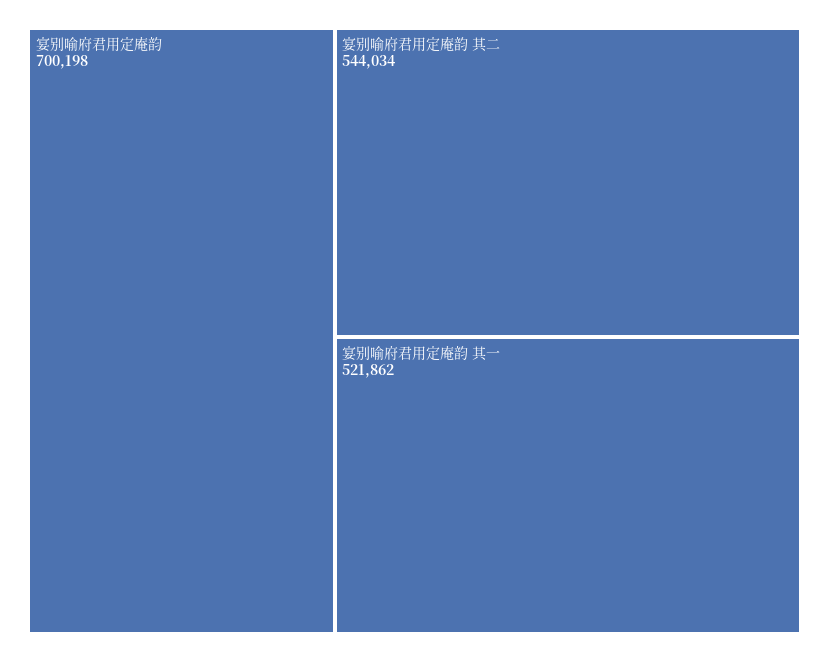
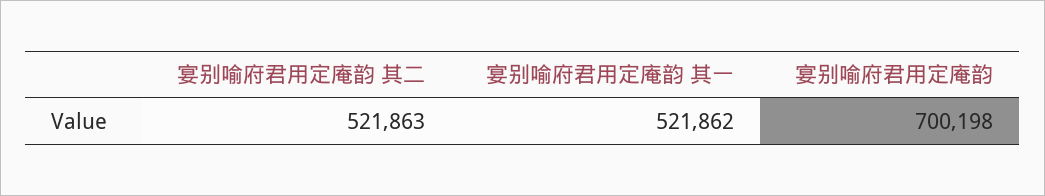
宴别喻府君用定庵韵 其二: 544034 -> 521863

